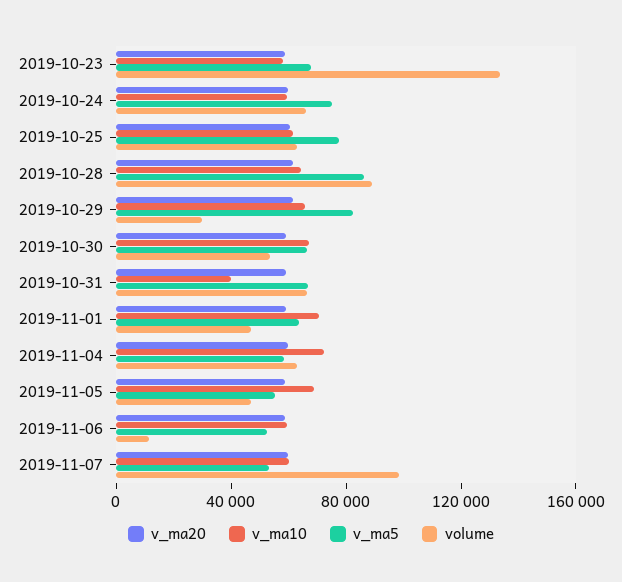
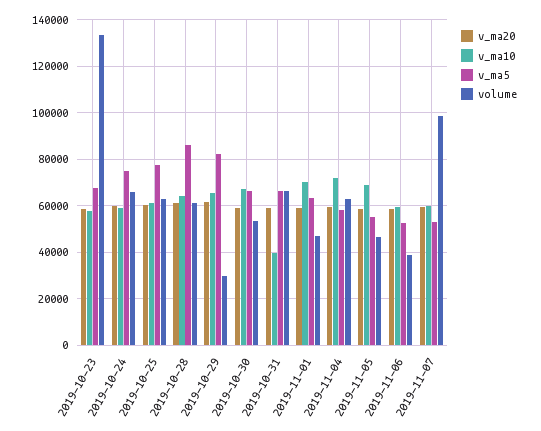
volume, 2019-10-28: 90000 -> 60000
volume, 2019-11-06: 10000 -> 40000

